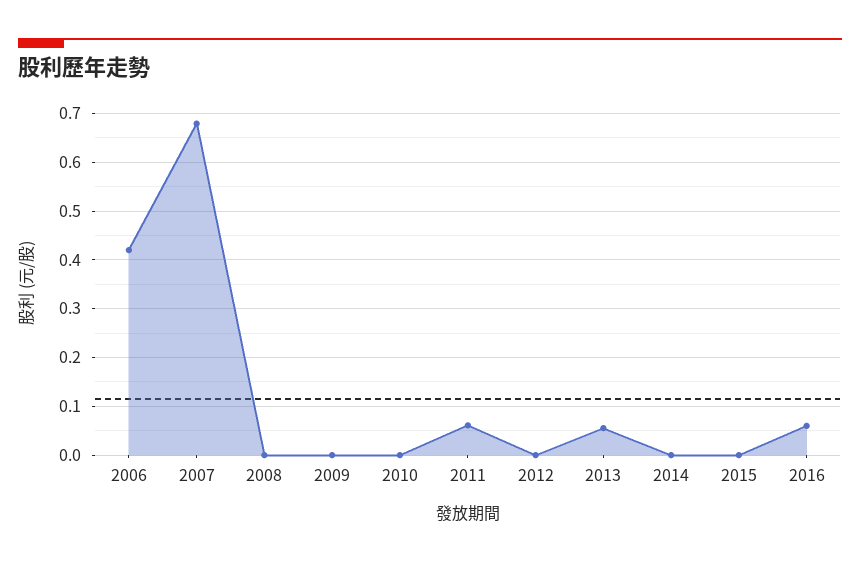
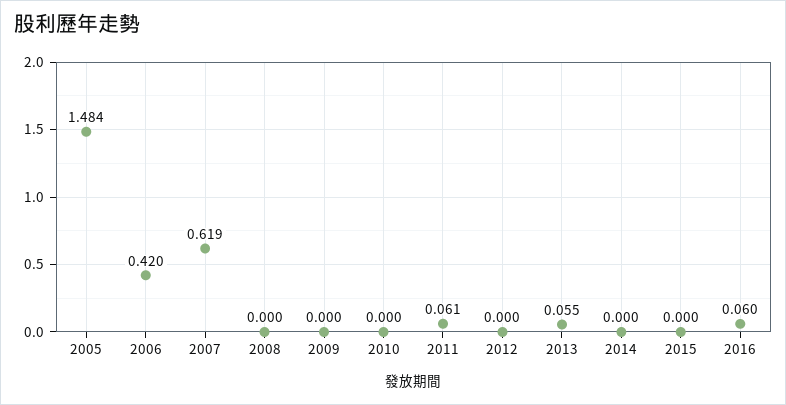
2007: 0.68 -> 0.619
2005: none -> 1.484

